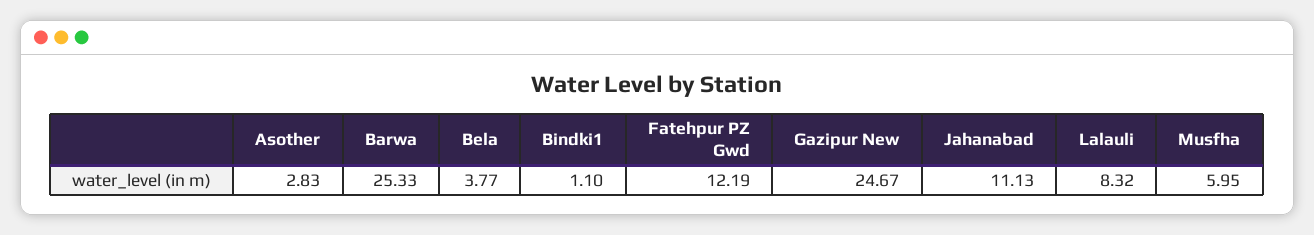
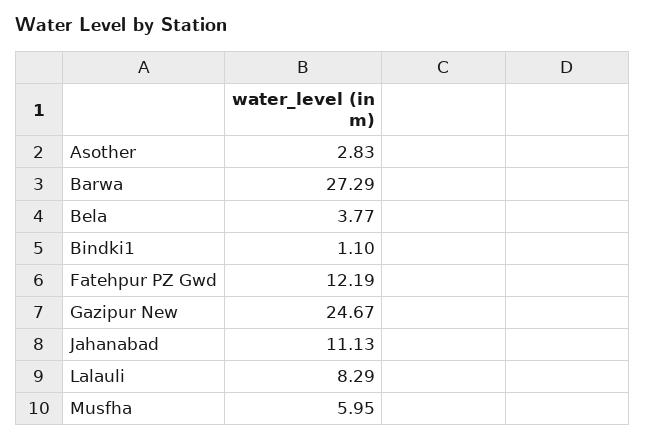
Barwa: 25.33 -> 27.29
Lalauli: 8.32 -> 8.29

